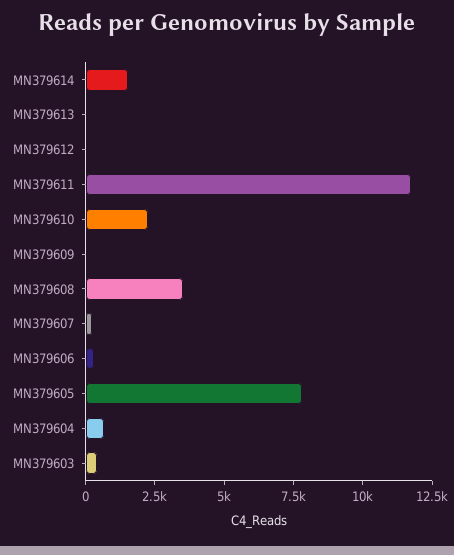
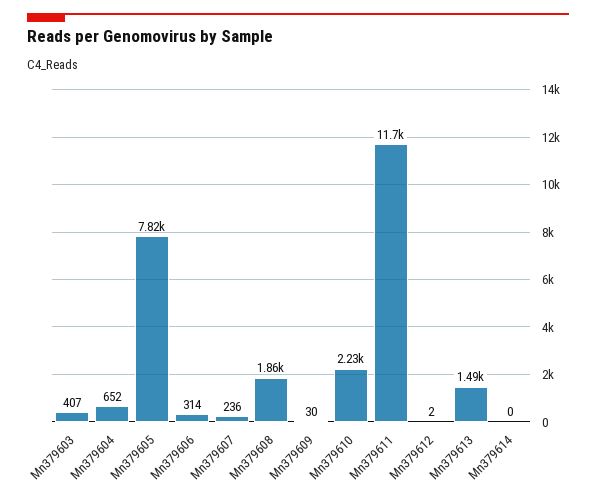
MN379614: 1500 -> 0
MN379613: 0 -> 1490
MN379608: 3500 -> 1860

